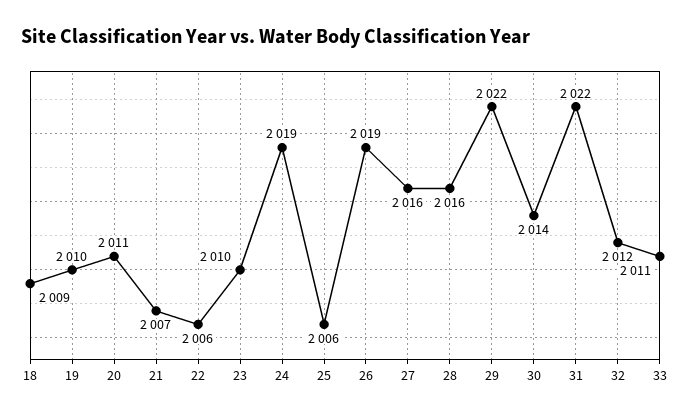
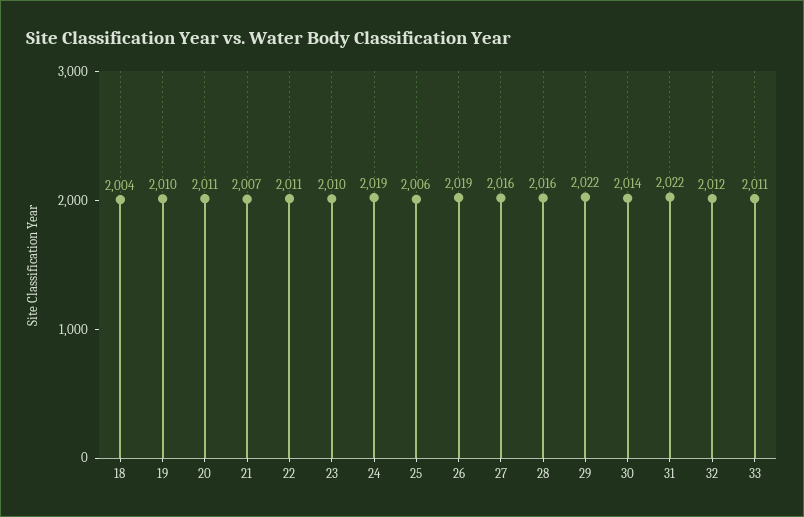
18: 2009 -> 2004
22: 2006 -> 2011

